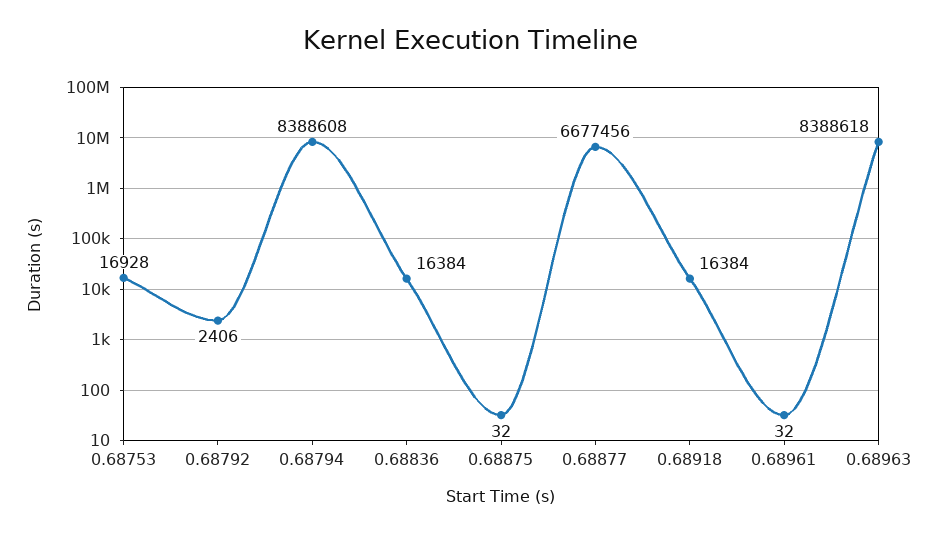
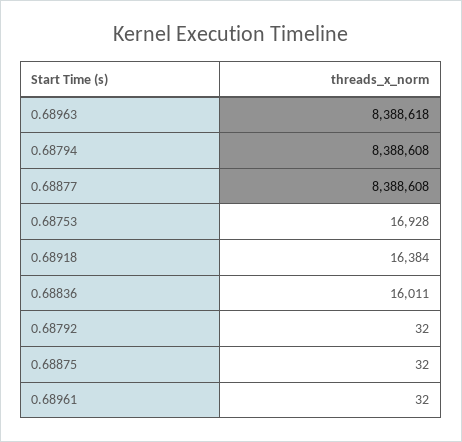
0.68792: 2406 -> 32
0.68836: 16384 -> 16011
0.68877: 6677456 -> 8388608

